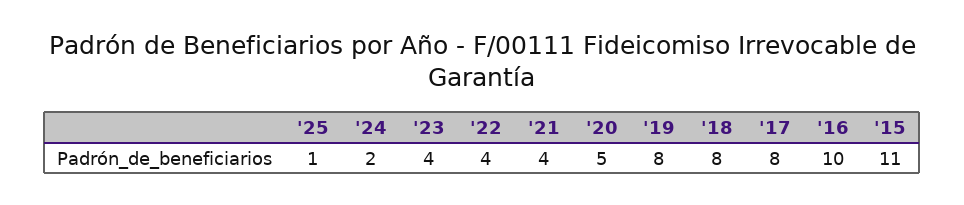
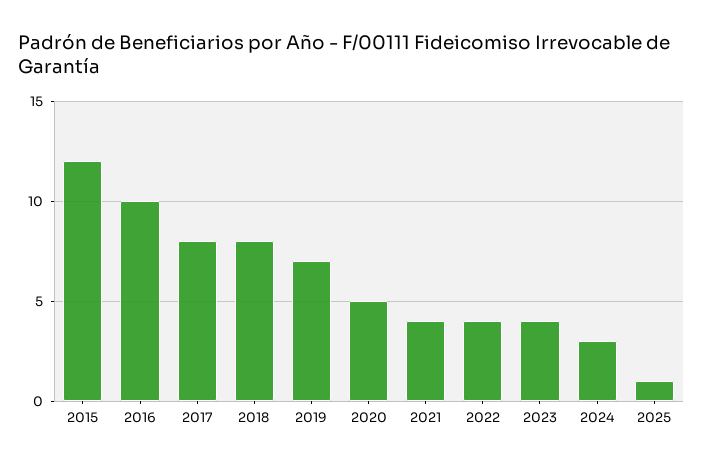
'24: 2 -> 3
'19: 8 -> 7
'15: 11 -> 12

